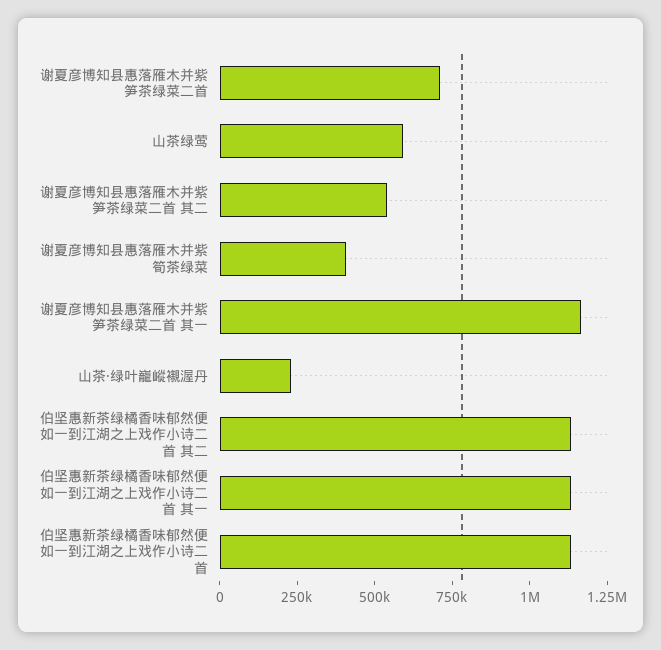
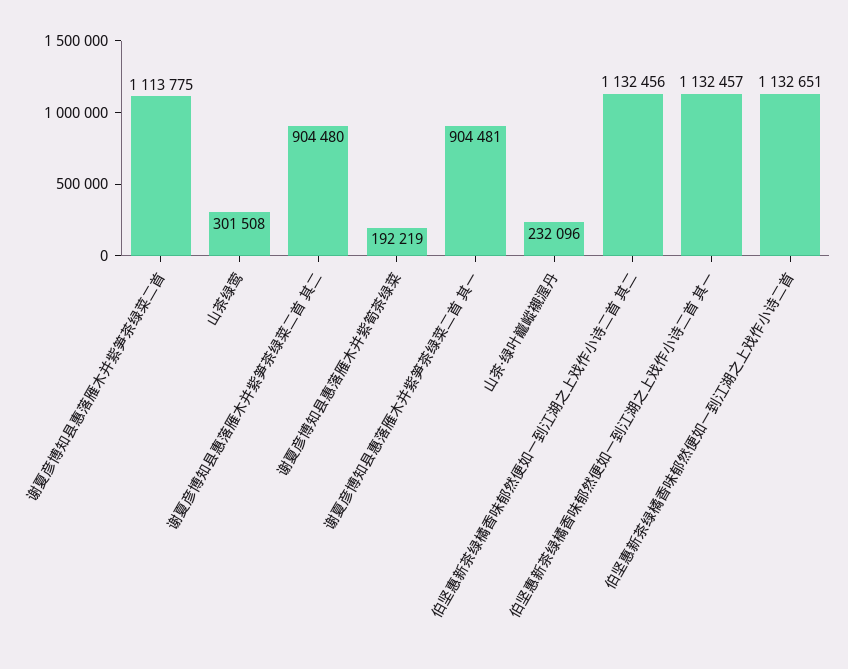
谢夏彦博知县惠落雁木并紫笋茶绿菜二首: 700000 -> 1113775
山茶绿莺: 600000 -> 301508
谢夏彦博知县惠落雁木并紫笋茶绿菜二首 其二: 550000 -> 904480
谢夏彦博知县惠落雁木并紫筍茶绿菜: 400000 -> 192219
谢夏彦博知县惠落雁木并紫笋茶绿菜二首 其一: 1150000 -> 904481

